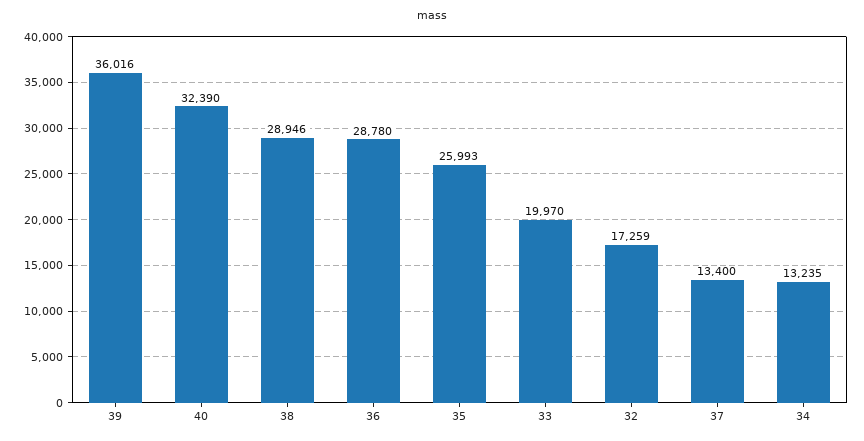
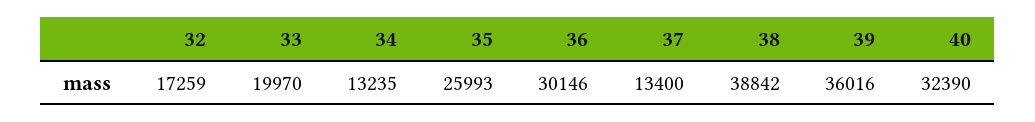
38: 28946 -> 38842
36: 28780 -> 30146

